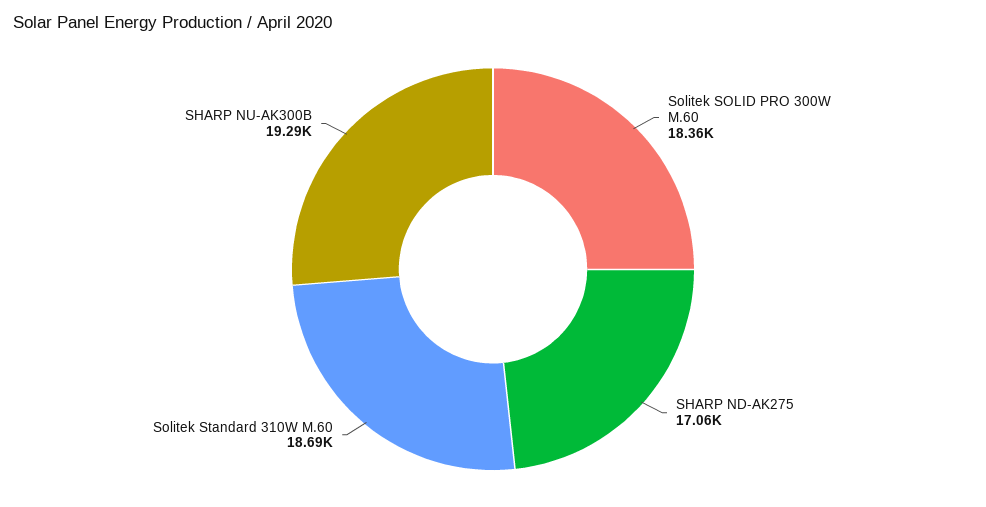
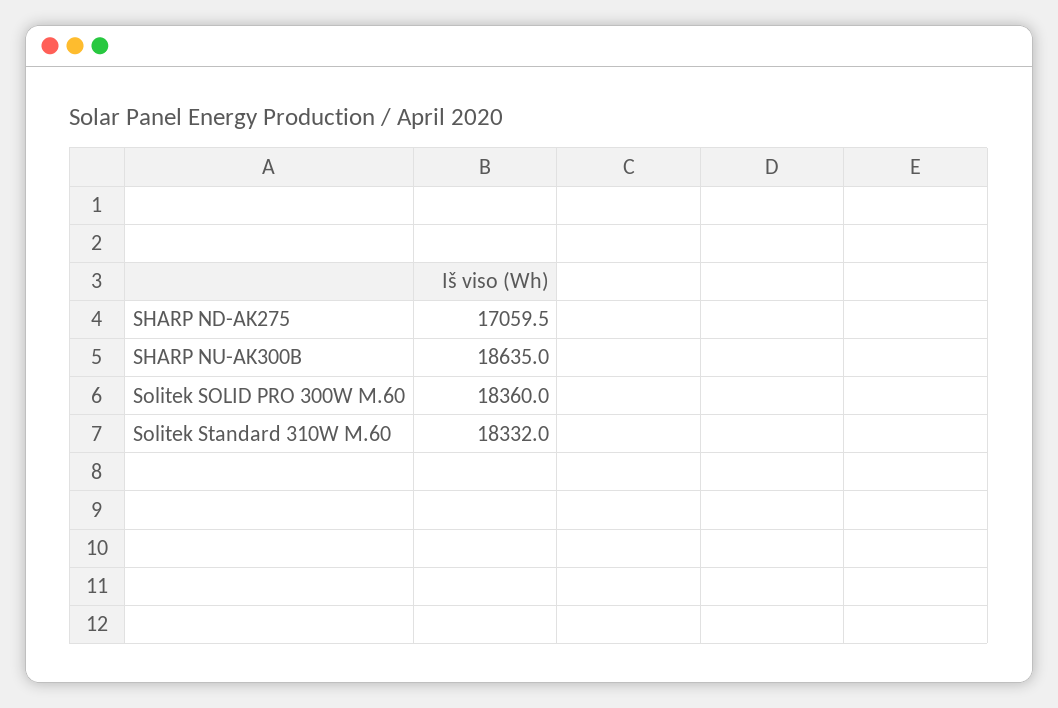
Solitek Standard 310W M.60: 18690 -> 18332
SHARP NU-AK300B: 19290 -> 18635

